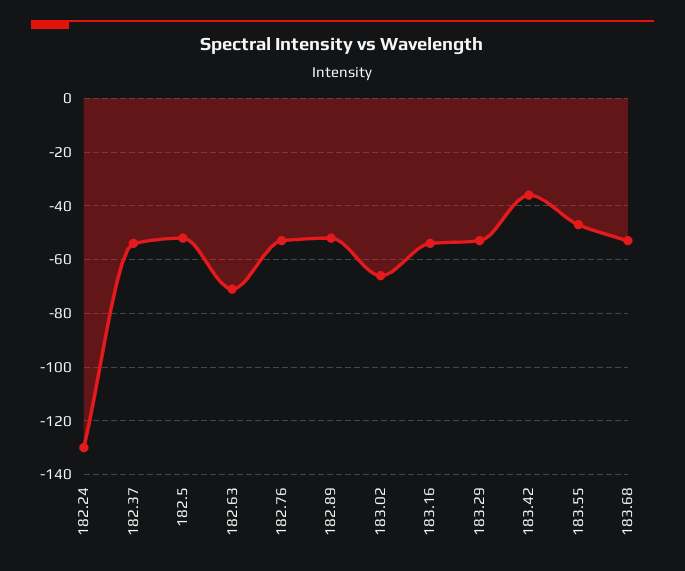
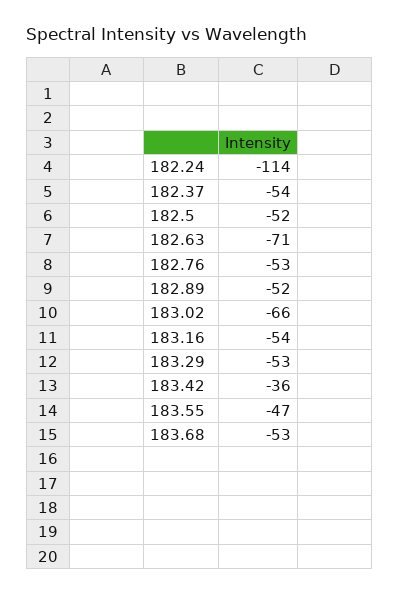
182.24: -130 -> -114

